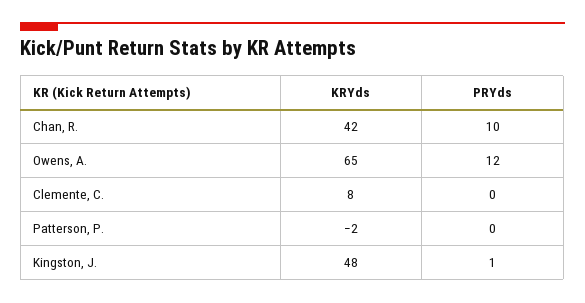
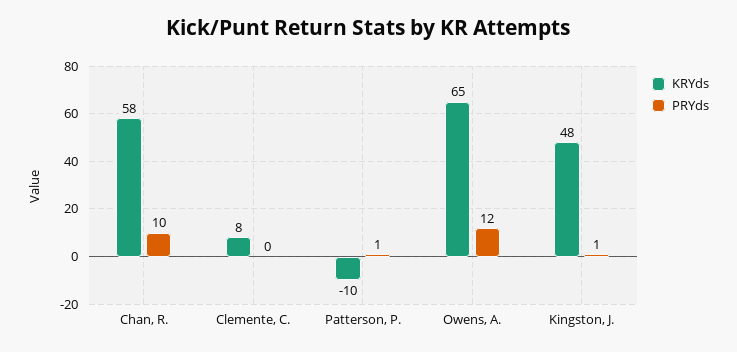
KRYds, Chan, R.: 42 -> 58
KRYds, Patterson, P.: -2 -> -10
PRYds, Patterson, P.: 0 -> 1

